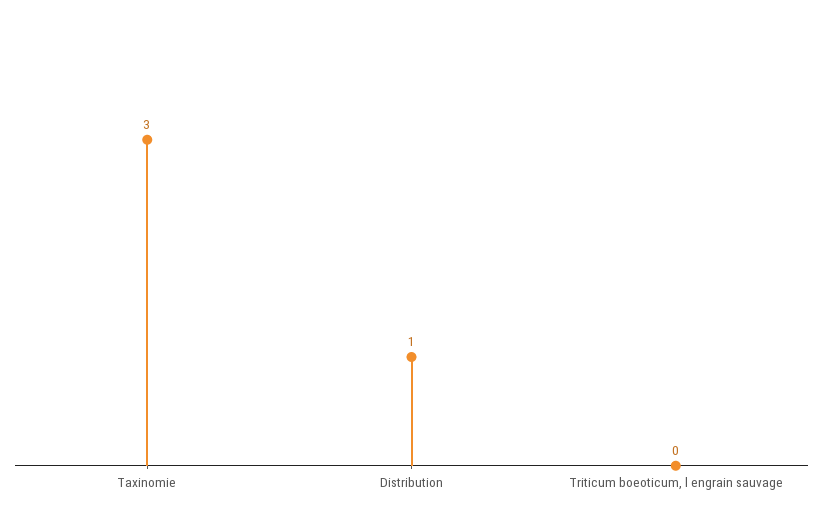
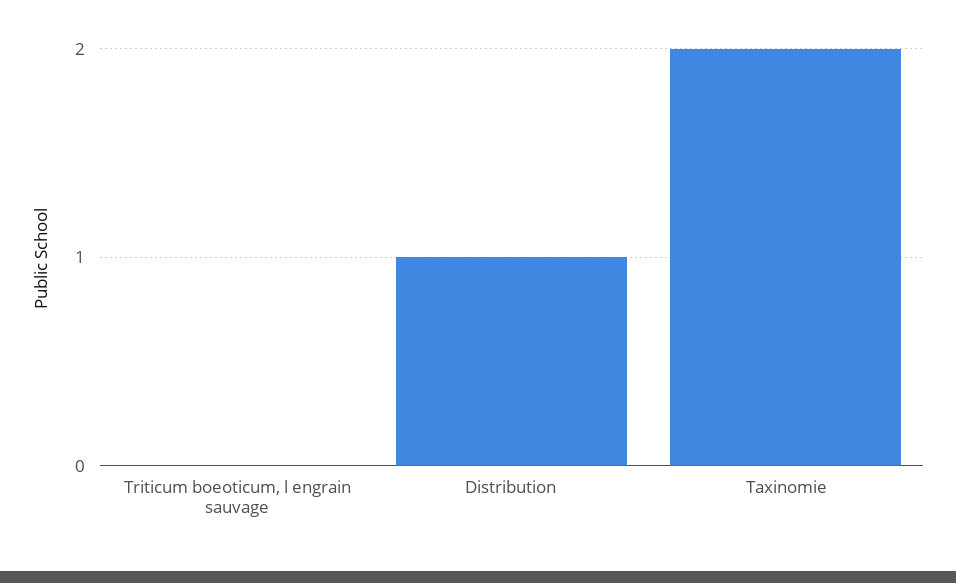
Taxinomie: 3 -> 2

